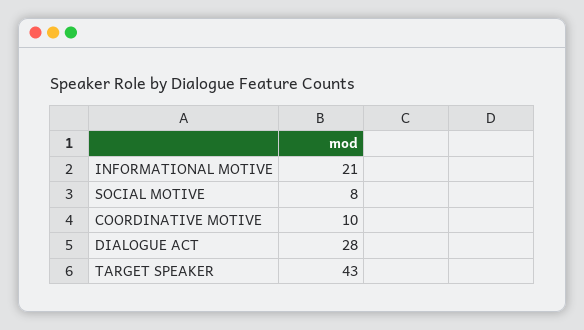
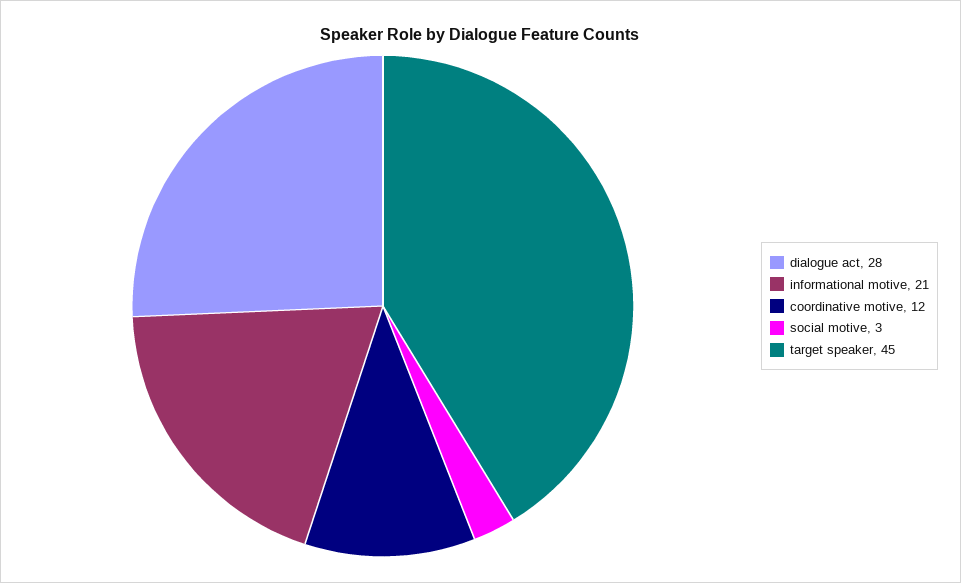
SOCIAL MOTIVE: 8 -> 3
COORDINATIVE MOTIVE: 10 -> 12
TARGET SPEAKER: 43 -> 45

